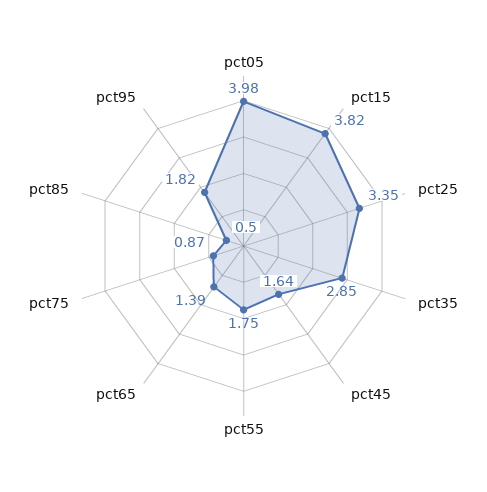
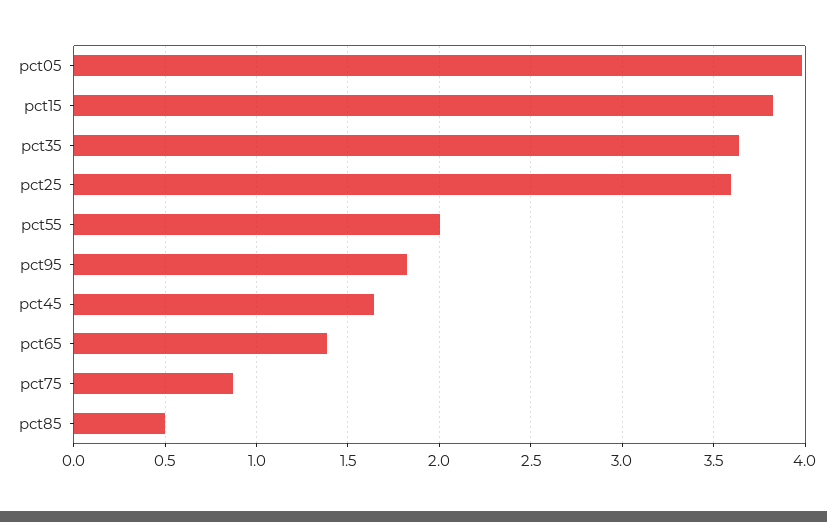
pct25: 3.35 -> 3.6
pct35: 2.85 -> 3.65
pct55: 1.75 -> 2

